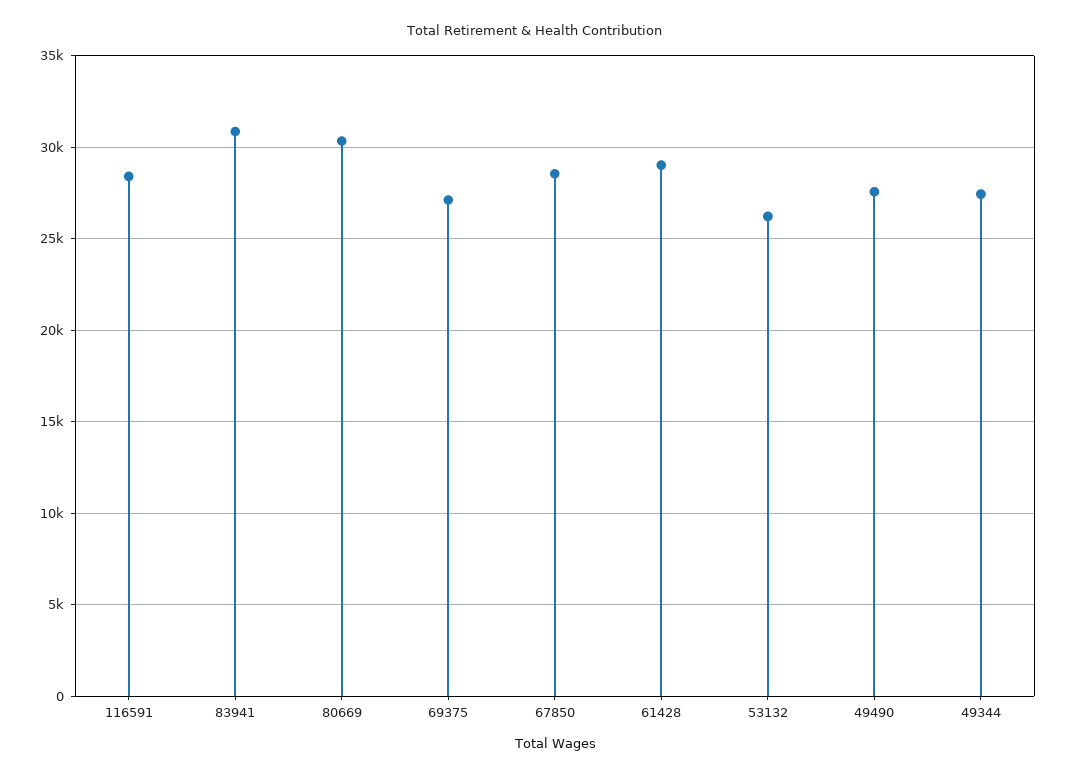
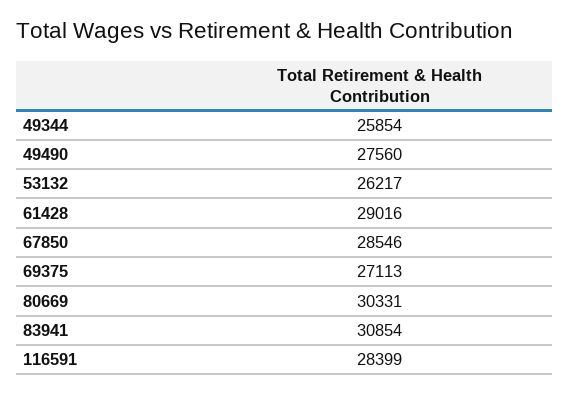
49344: 27500 -> 25854

